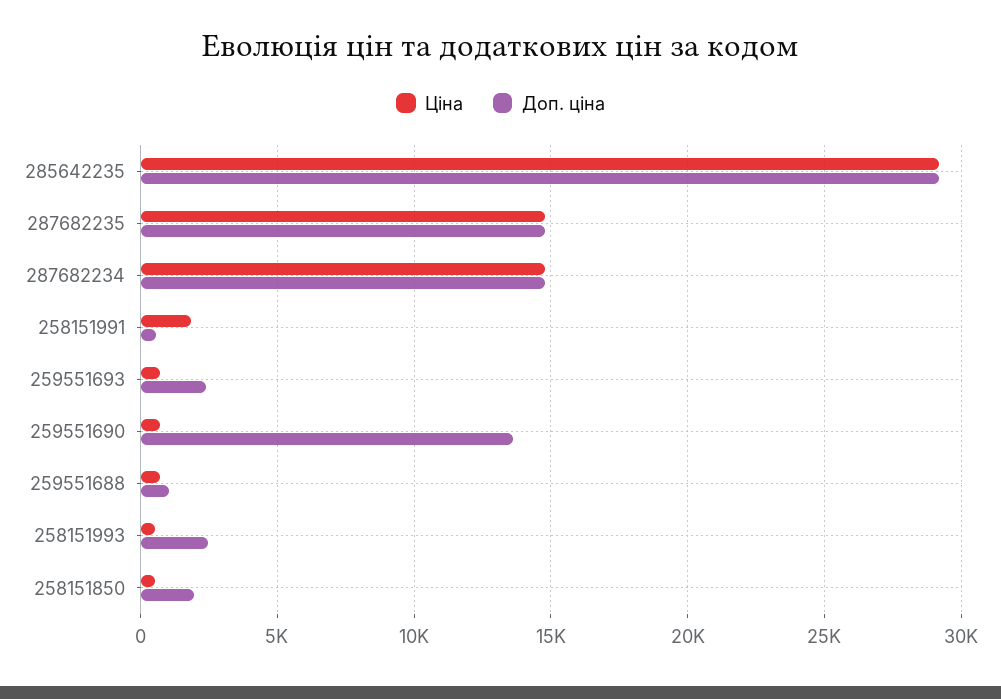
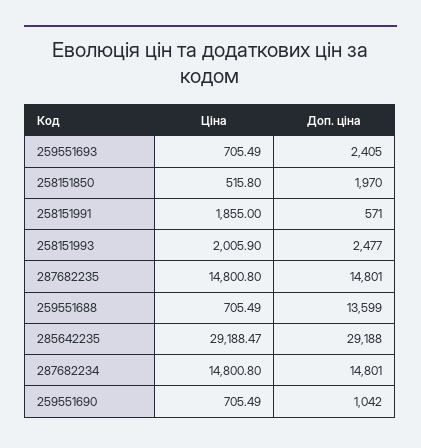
Доп. ціна, 259551690: 13500 -> 1042
Доп. ціна, 259551688: 1000 -> 13599
Ціна, 258151993: 500 -> 2005.9

